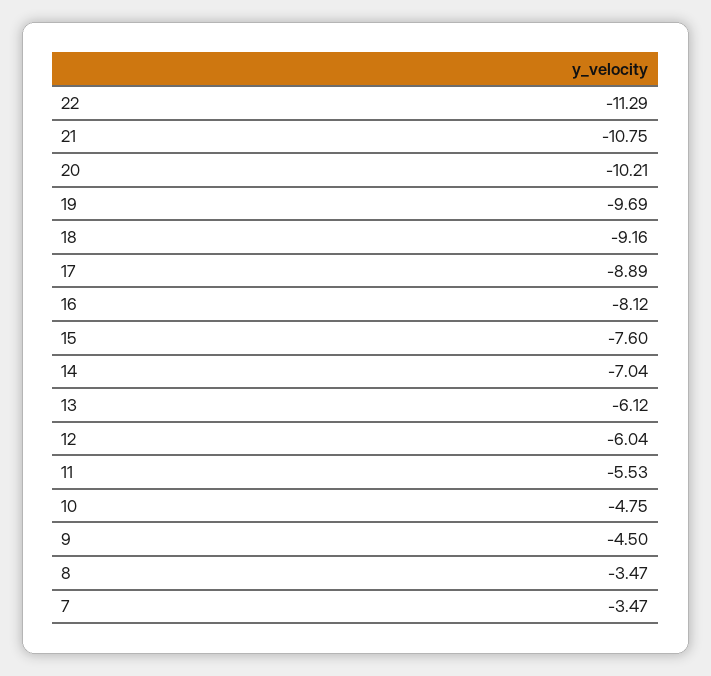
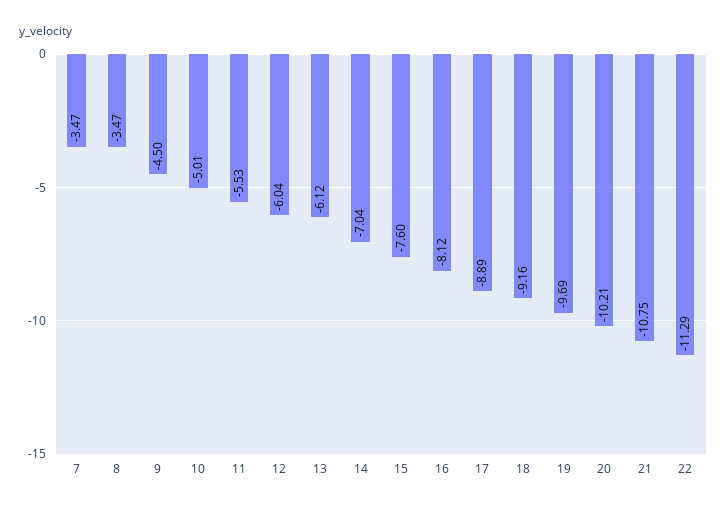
10: -4.75 -> -5.01

